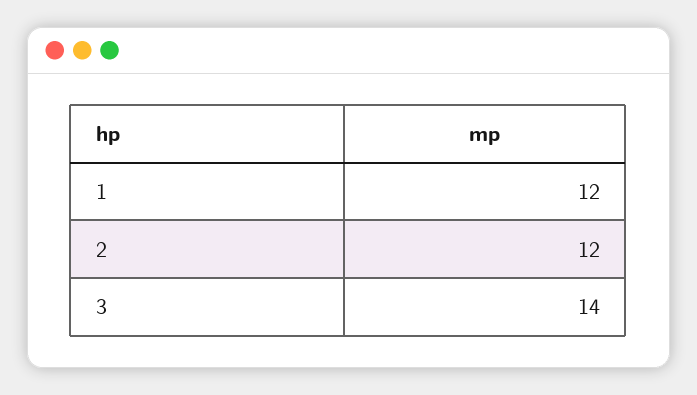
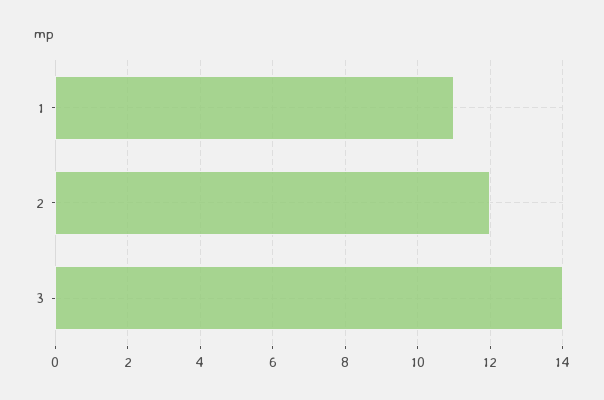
1: 12 -> 11

